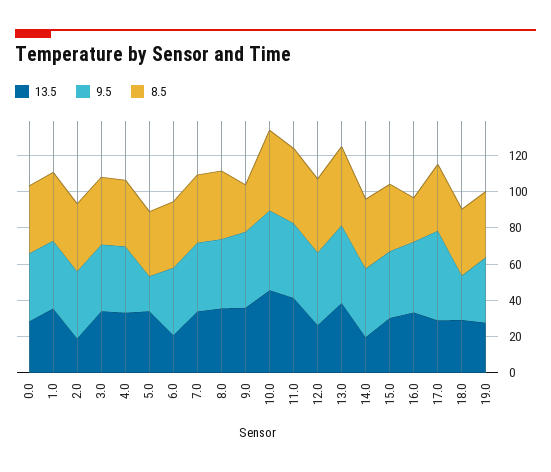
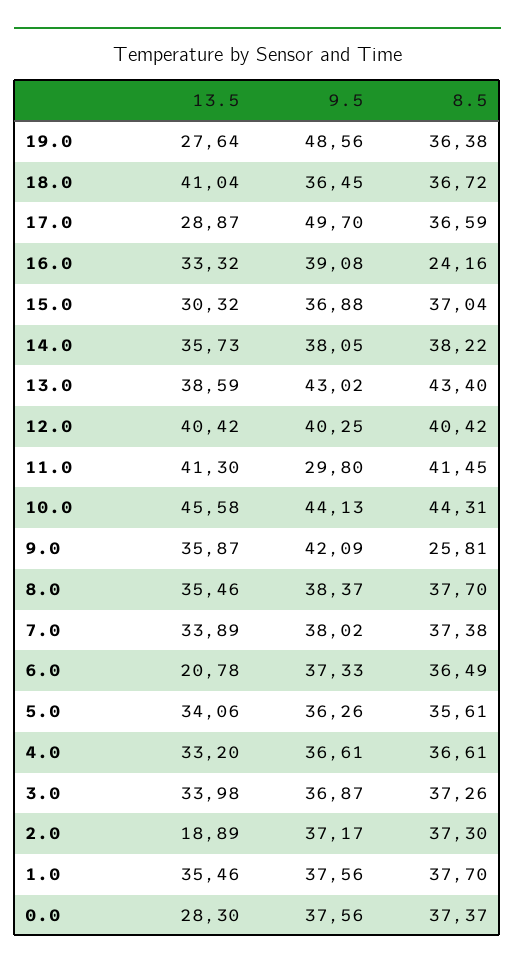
9.5, 5.0: 20 -> 36.26
9.5, 11.0: 40 -> 29.8
13.5, 12.0: 25 -> 40.42
13.5, 14.0: 20 -> 35.73
13.5, 18.0: 30 -> 41.04
9.5, 18.0: 25 -> 36.45
9.5, 19.0: 35 -> 48.56

